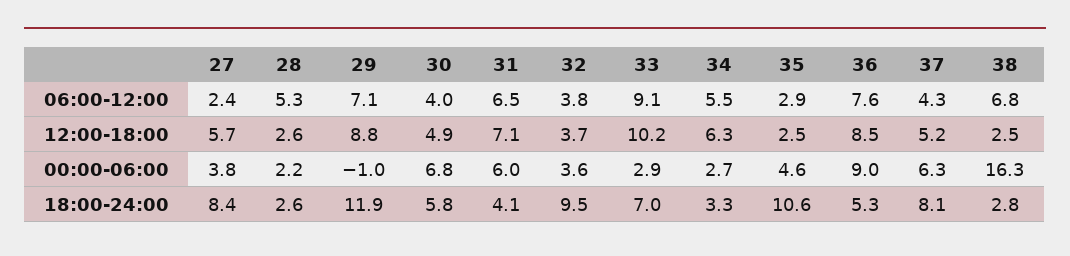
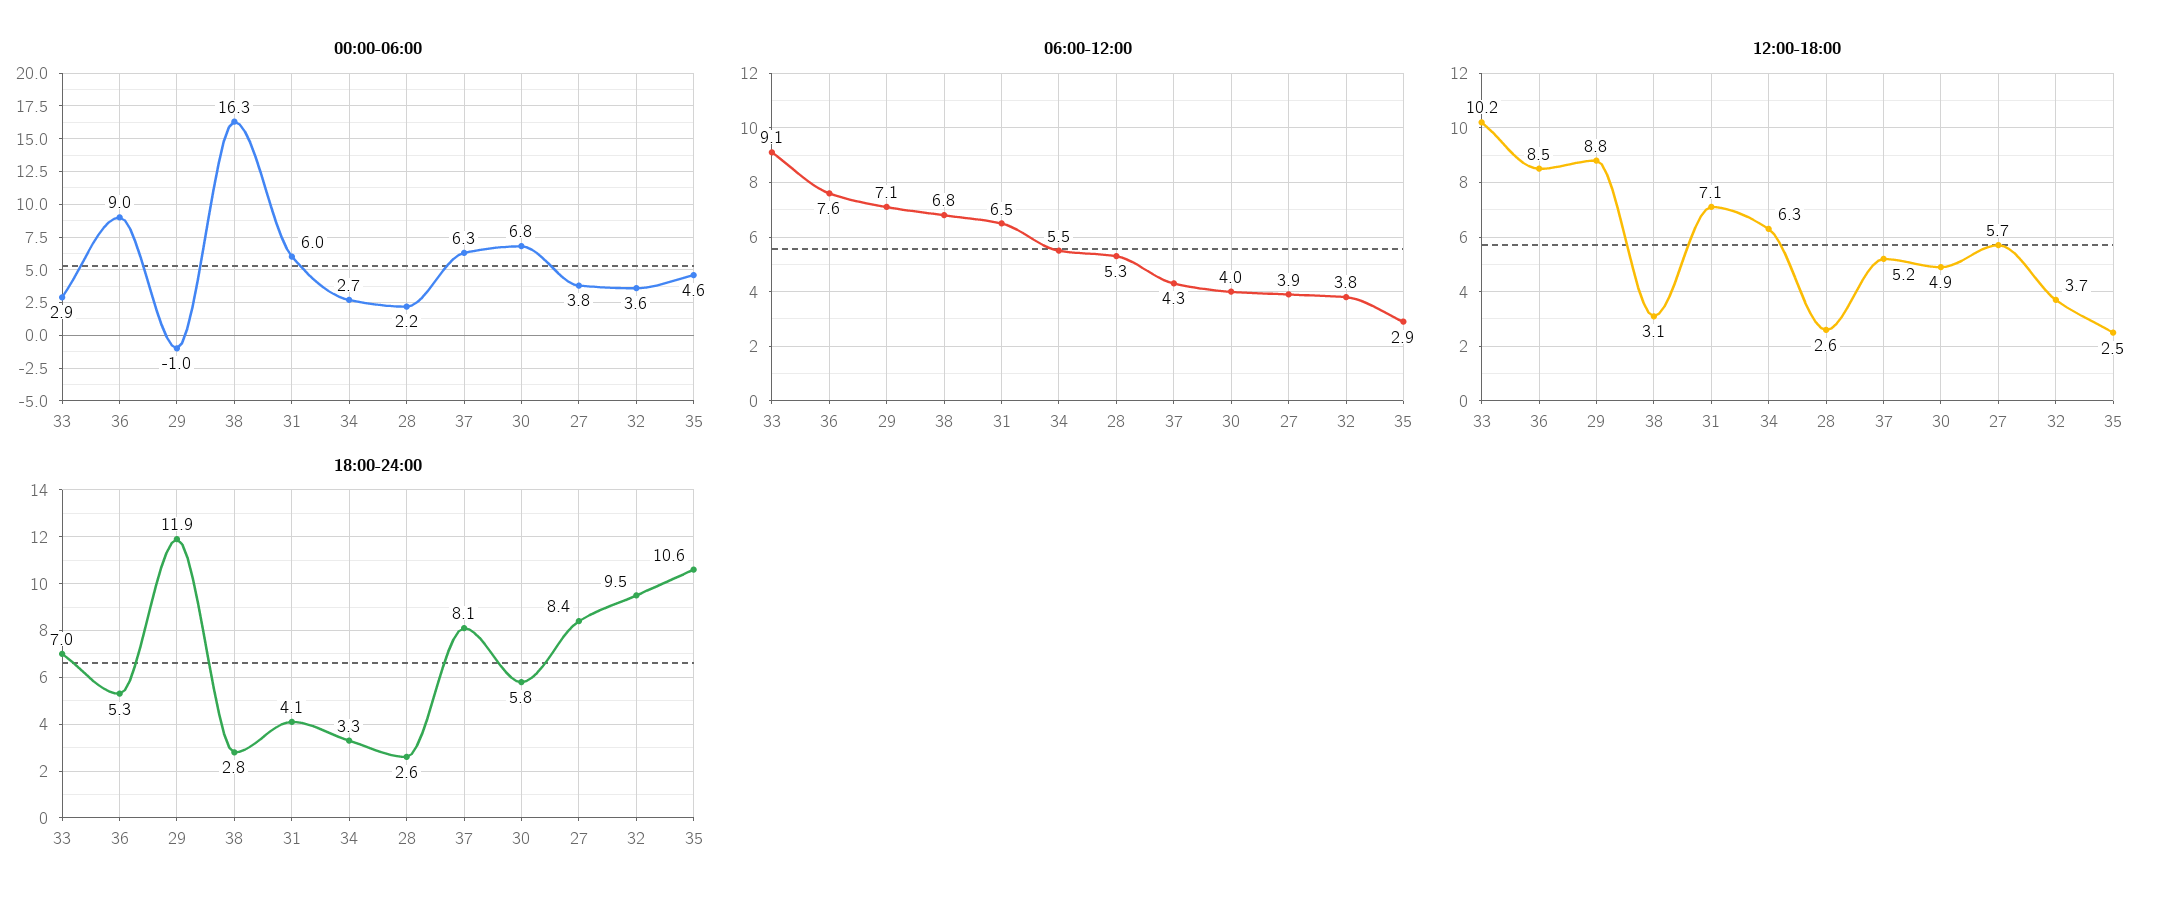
06:00-12:00, 27: 2.4 -> 3.9
12:00-18:00, 38: 2.5 -> 3.1

